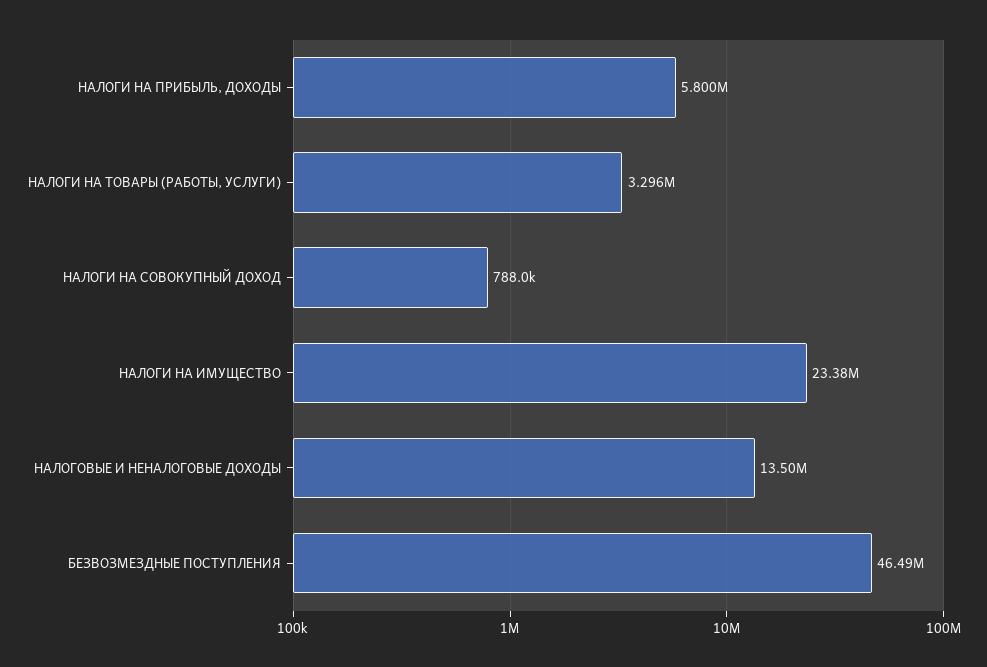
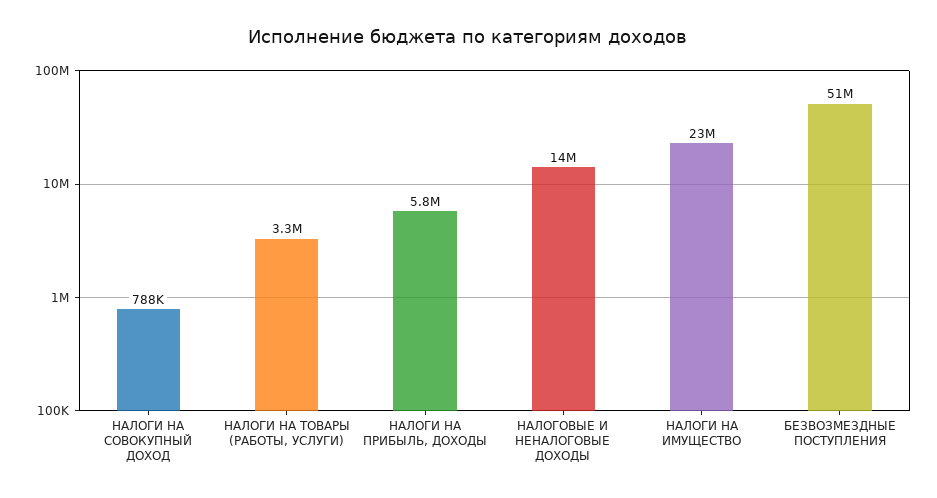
БЕЗВОЗМЕЗДНЫЕ ПОСТУПЛЕНИЯ: 46490000 -> 51000000

